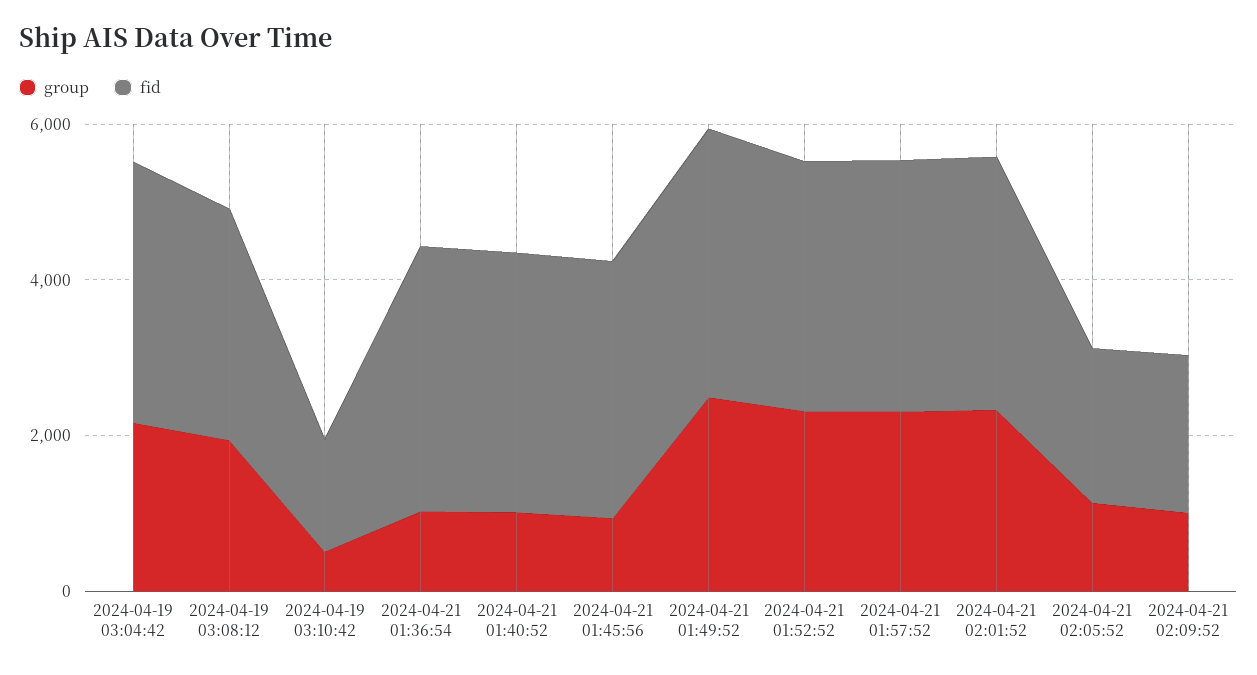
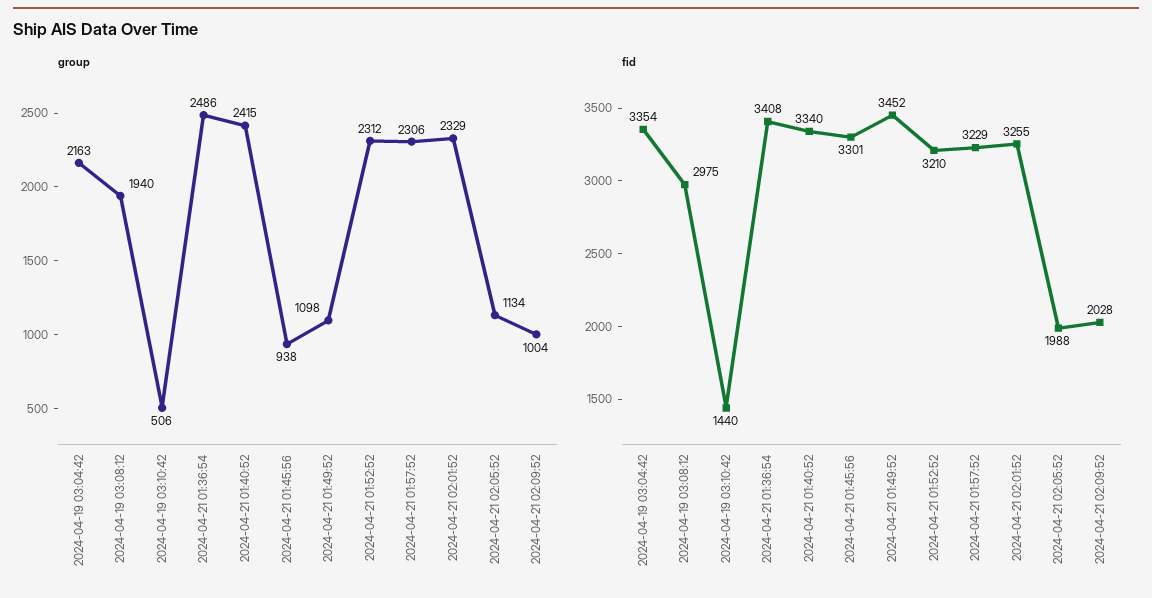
group, 2024-04-21 01:36:54: 1000 -> 2486
group, 2024-04-21 01:40:52: 1000 -> 2415
group, 2024-04-21 01:49:52: 2500 -> 1098

